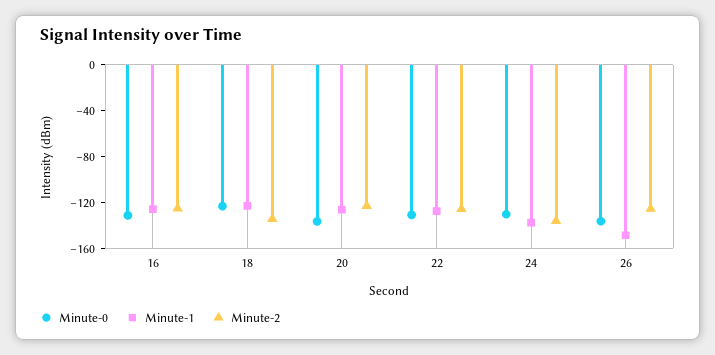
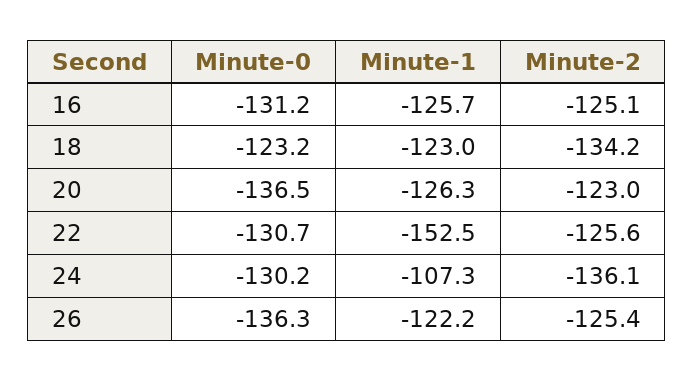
Minute-1, 22: -130 -> -152.5
Minute-1, 24: -140 -> -107.3
Minute-1, 26: -150 -> -122.2

